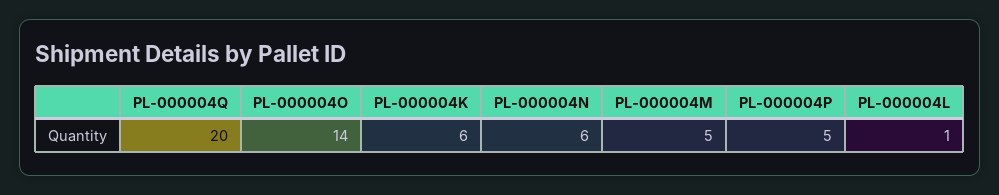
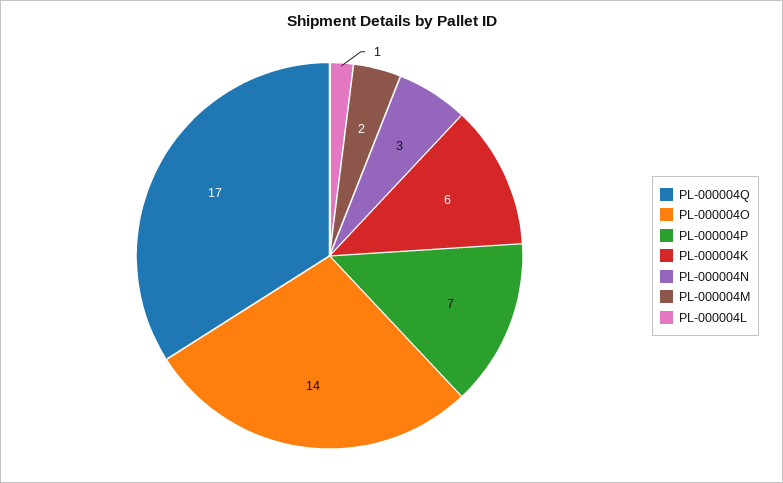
PL-000004Q: 20 -> 17
PL-000004N: 6 -> 3
PL-000004M: 5 -> 2
PL-000004P: 5 -> 7

